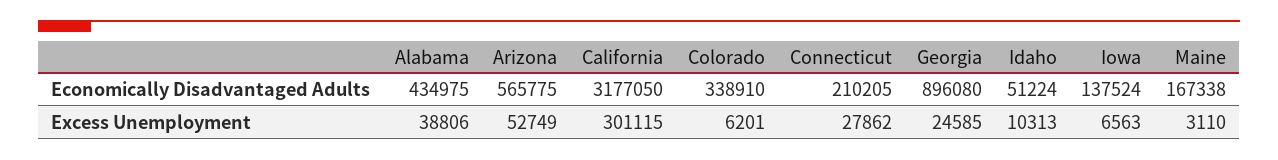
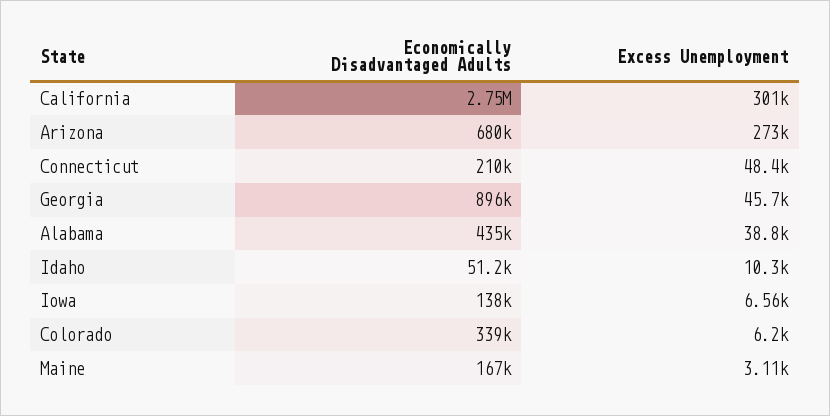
Arizona, Economically Disadvantaged Adults: 565775 -> 680000
California, Economically Disadvantaged Adults: 3177050 -> 2750000
Arizona, Excess Unemployment: 52749 -> 273000
Connecticut, Excess Unemployment: 27862 -> 48400
Georgia, Excess Unemployment: 24585 -> 45700

